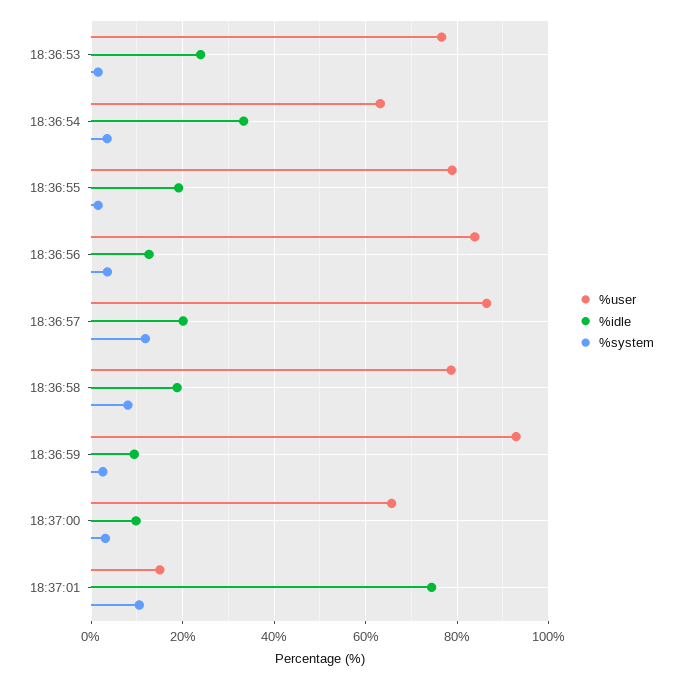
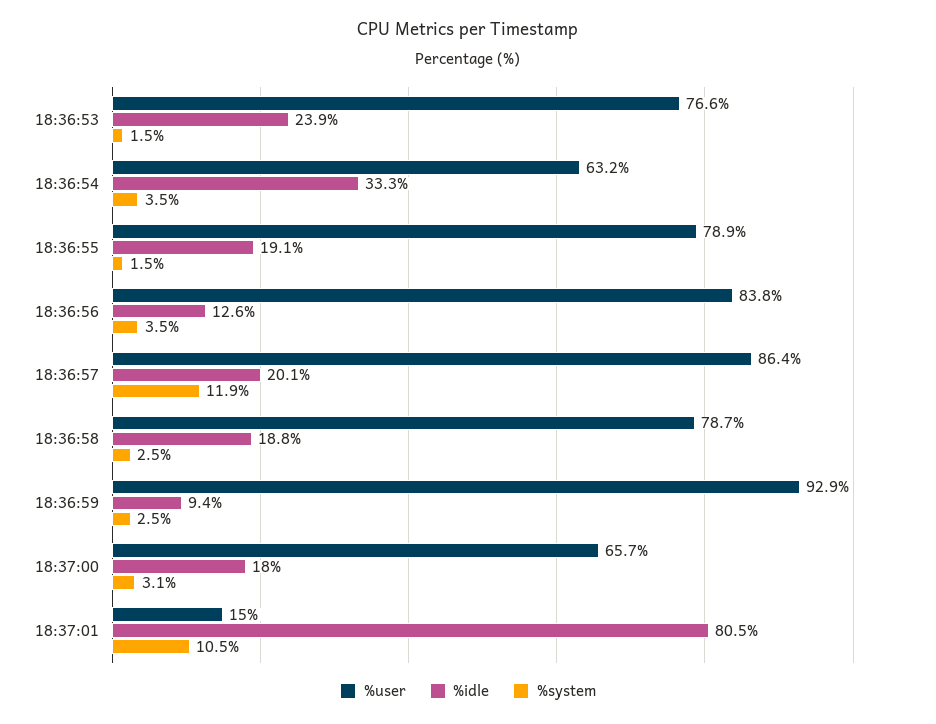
%system, 18:36:58: 8 -> 2.5
%idle, 18:37:00: 10 -> 18
%idle, 18:37:01: 74 -> 80.5

